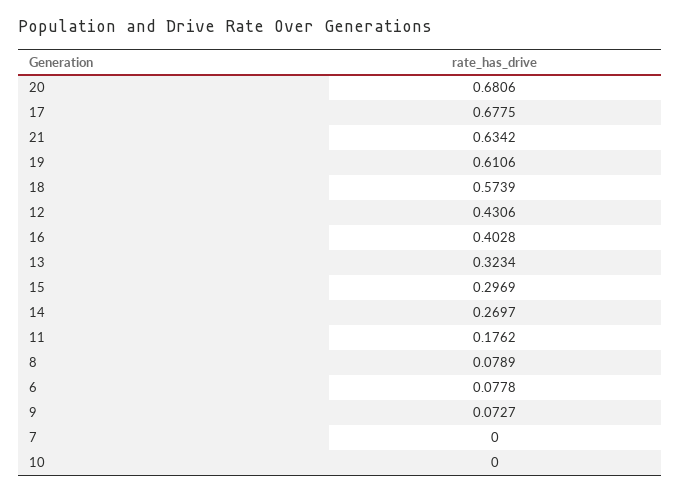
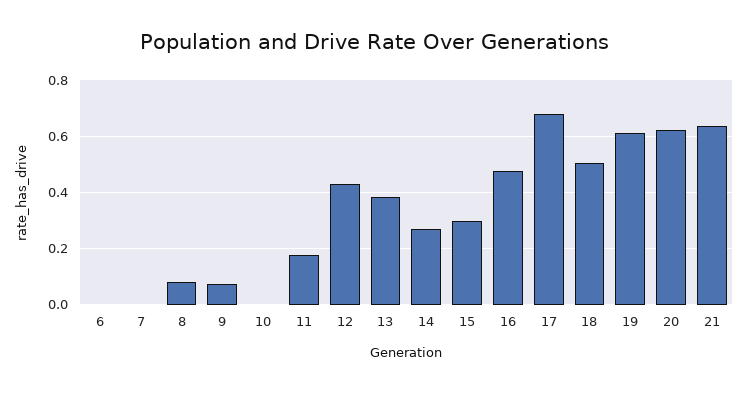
20: 0.6806 -> 0.625
18: 0.5739 -> 0.5
16: 0.4028 -> 0.475
13: 0.3234 -> 0.375
6: 0.0778 -> 0

